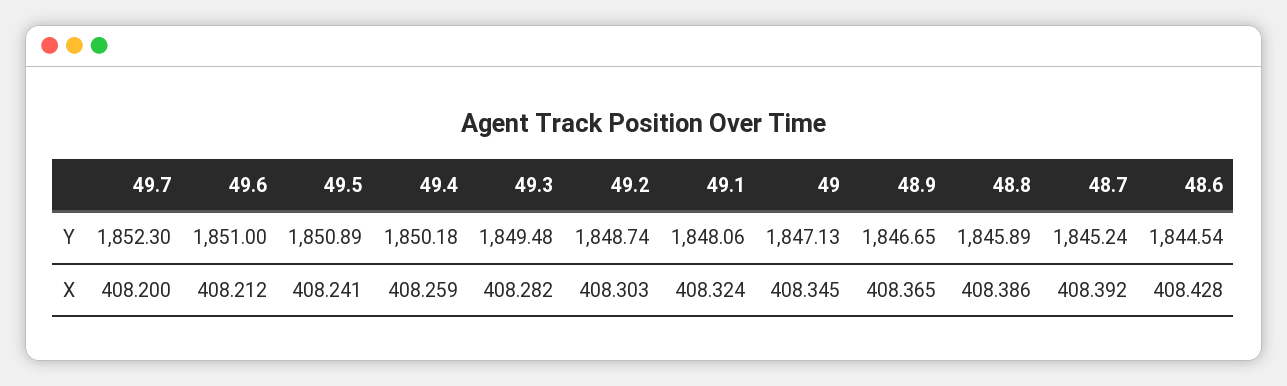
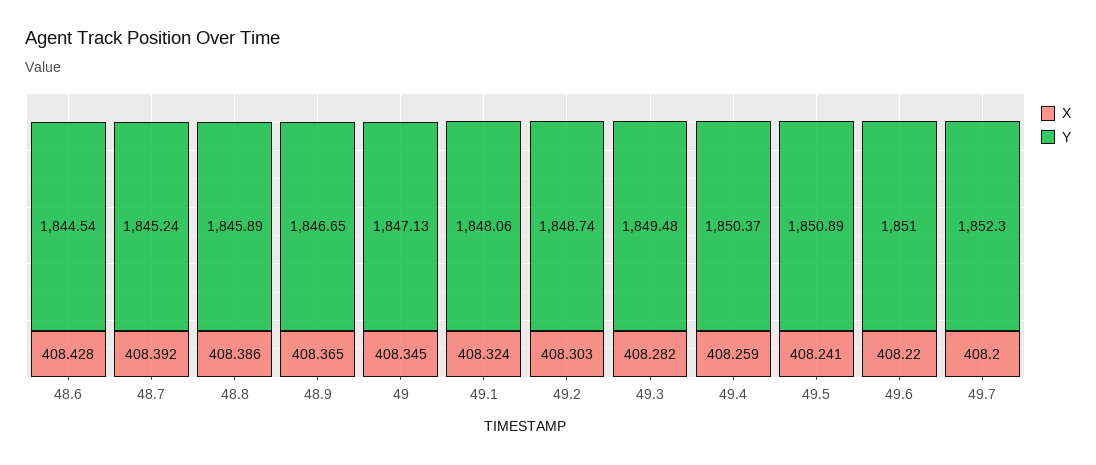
Y, 49.4: 1850.18 -> 1850.37
X, 49.6: 408.212 -> 408.22

